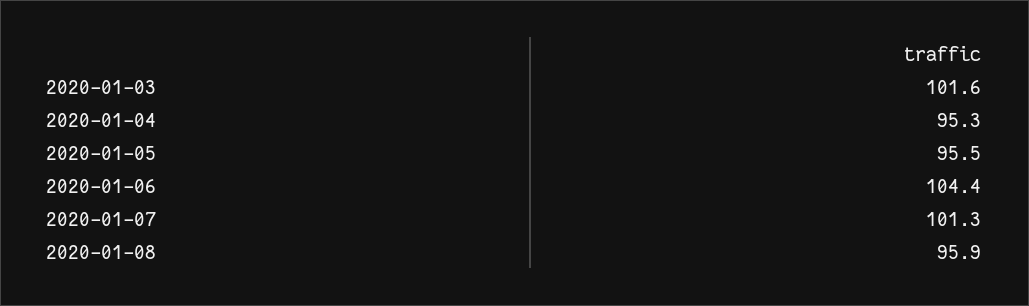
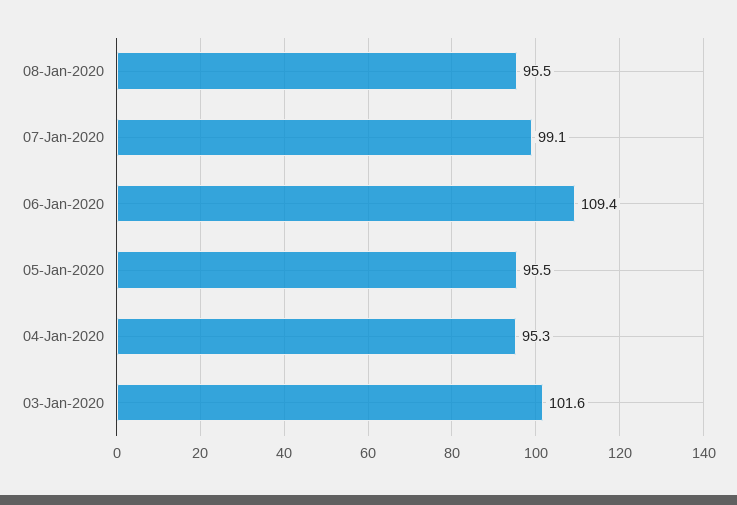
2020-01-06: 104.4 -> 109.4
2020-01-07: 101.3 -> 99.1
2020-01-08: 95.9 -> 95.5

